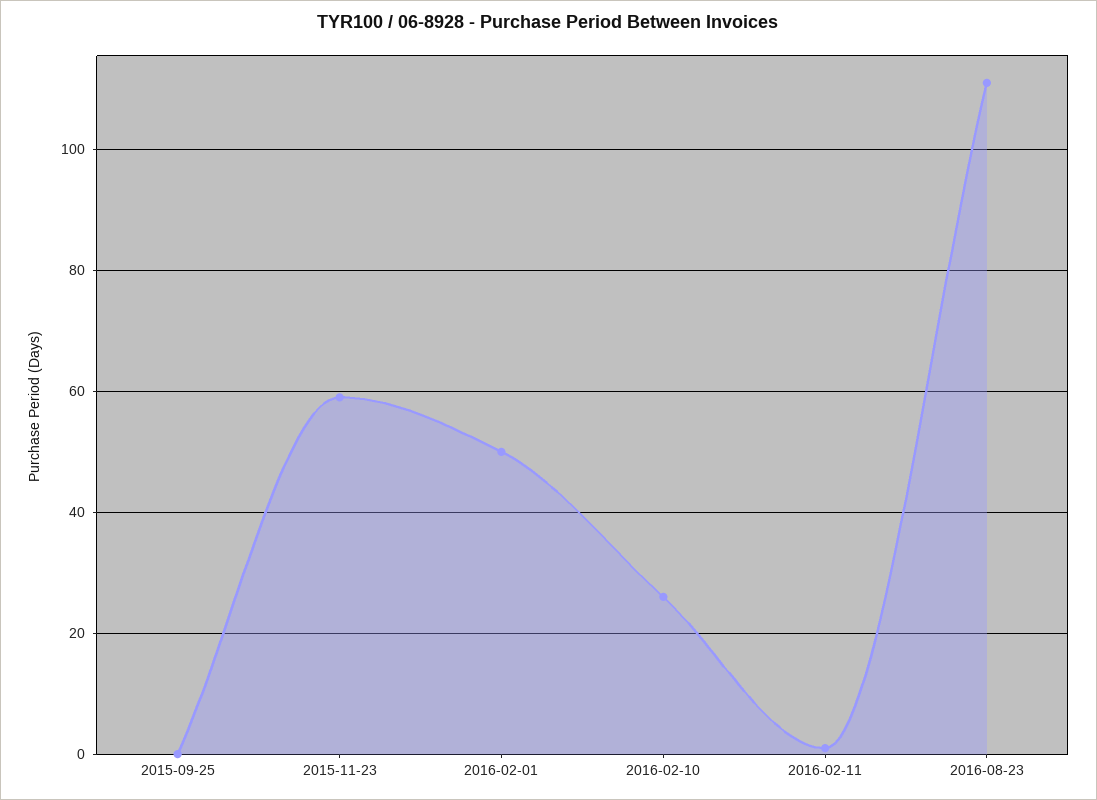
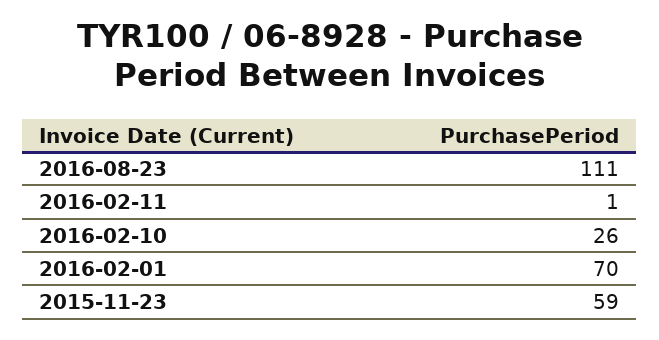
2015-09-25: 0 -> none
2016-02-01: 50 -> 70

